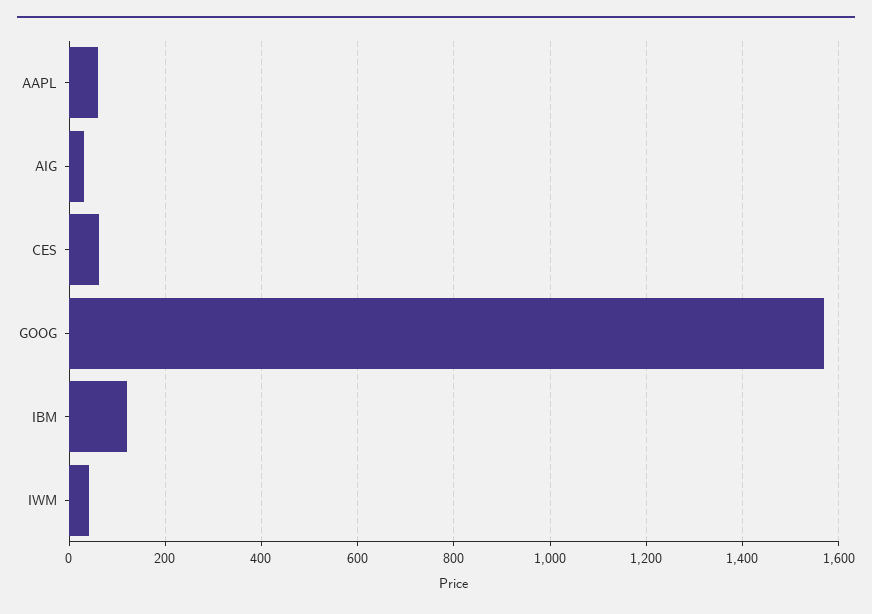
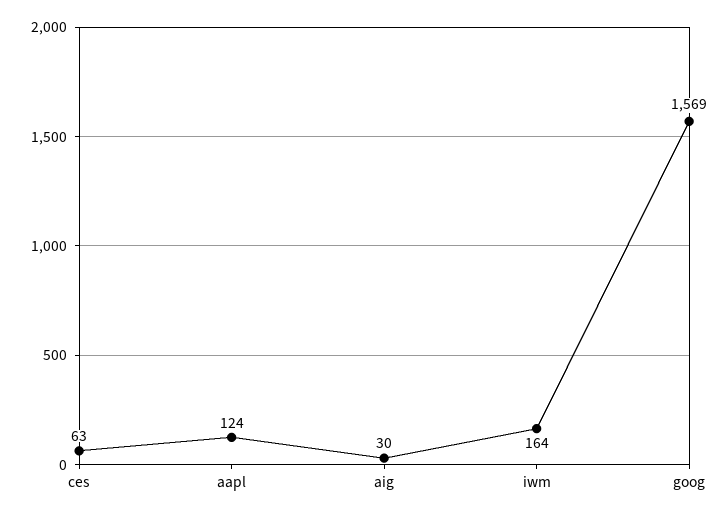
AAPL: 60 -> 124
IBM: 120 -> none
IWM: 40 -> 164

